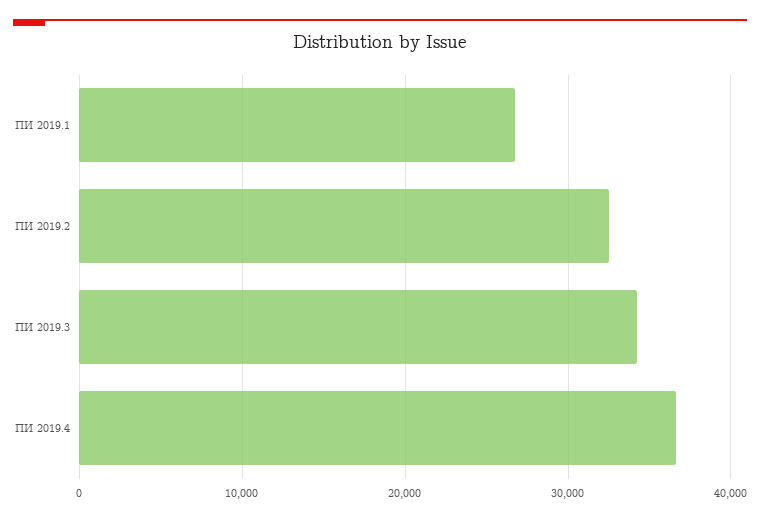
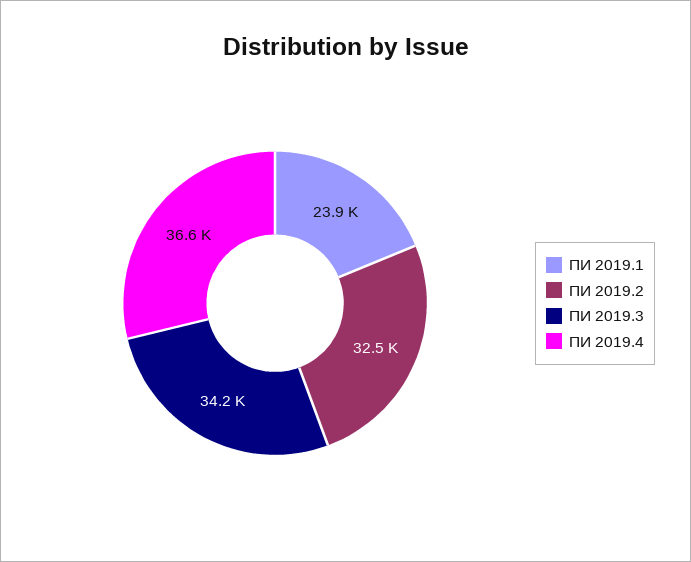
ПИ 2019.1: 27000 -> 23900

